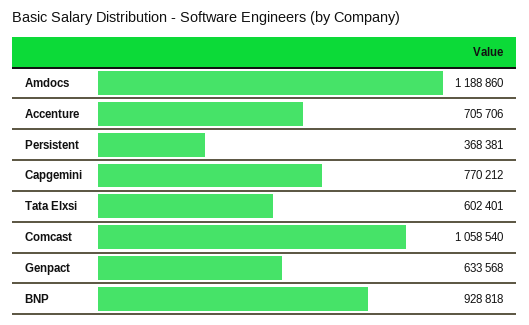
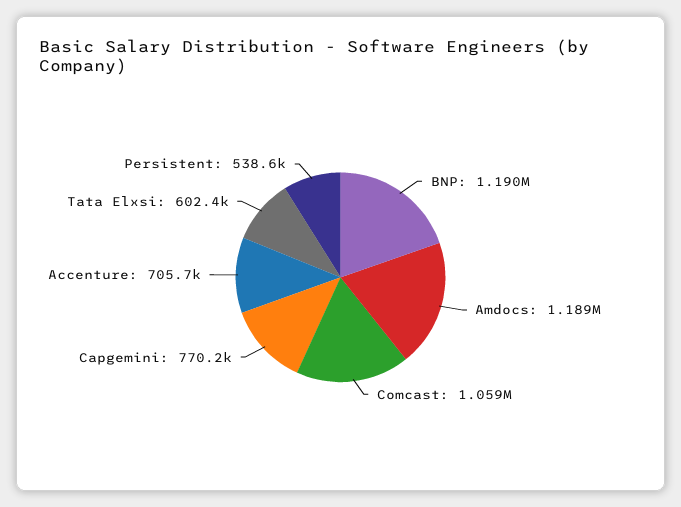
Persistent: 368381 -> 538600
Genpact: 633568 -> none
BNP: 928818 -> 1190000

